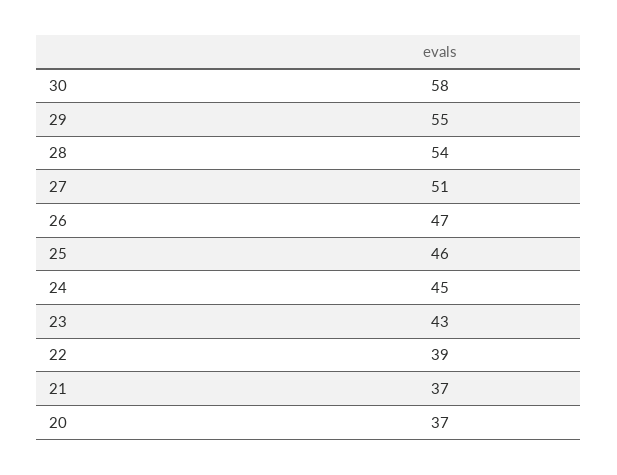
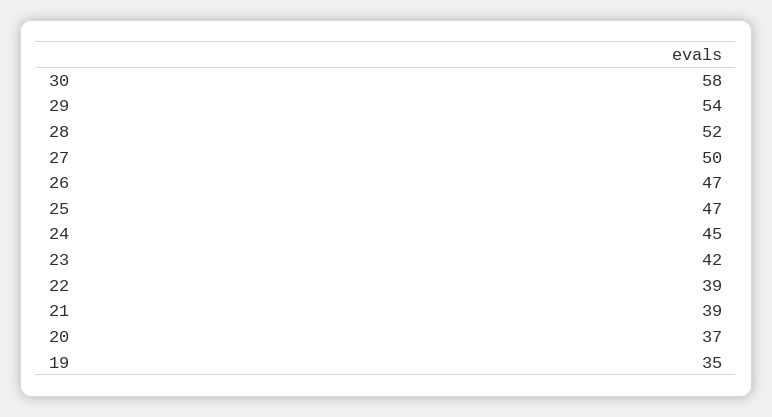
29: 55 -> 54
28: 54 -> 52
27: 51 -> 50
25: 46 -> 47
23: 43 -> 42
21: 37 -> 39
19: none -> 35

